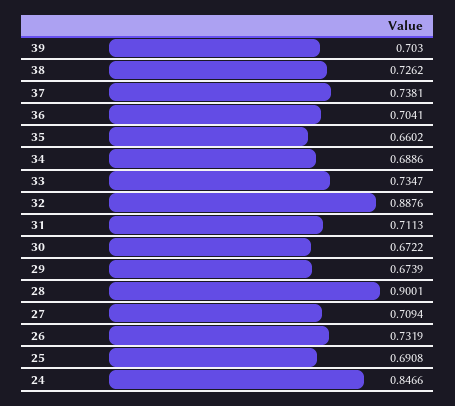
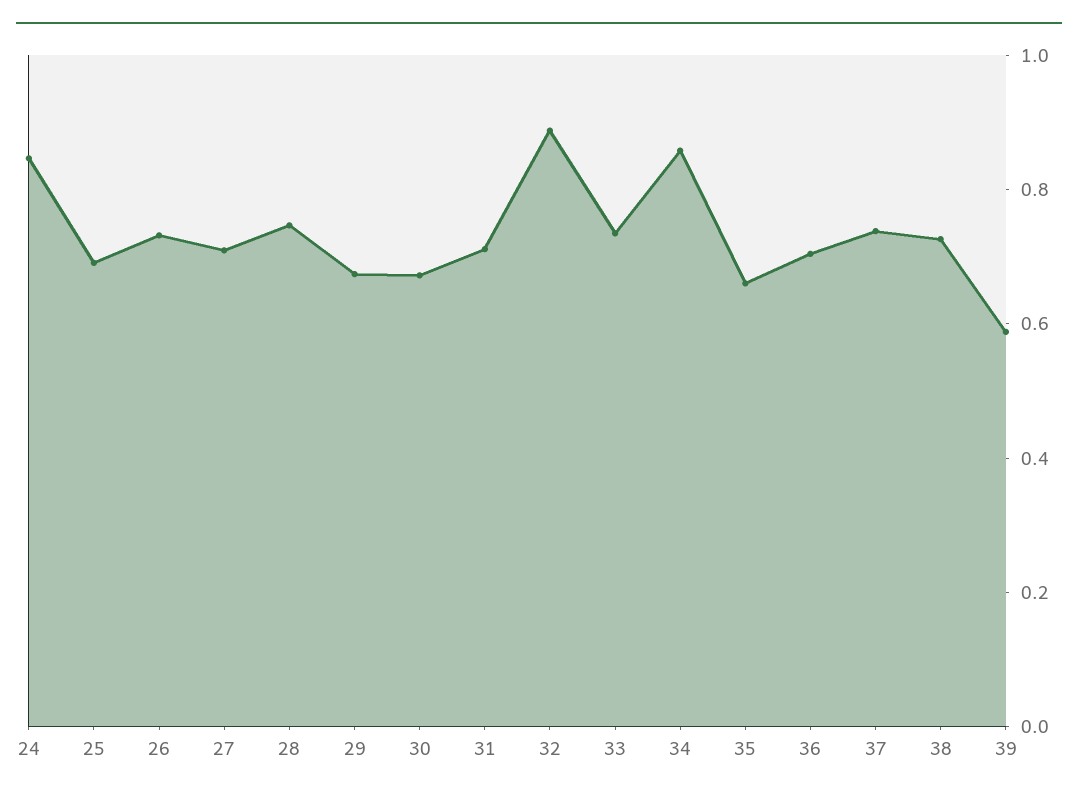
39: 0.703 -> 0.6
34: 0.6886 -> 0.85
28: 0.9001 -> 0.75

